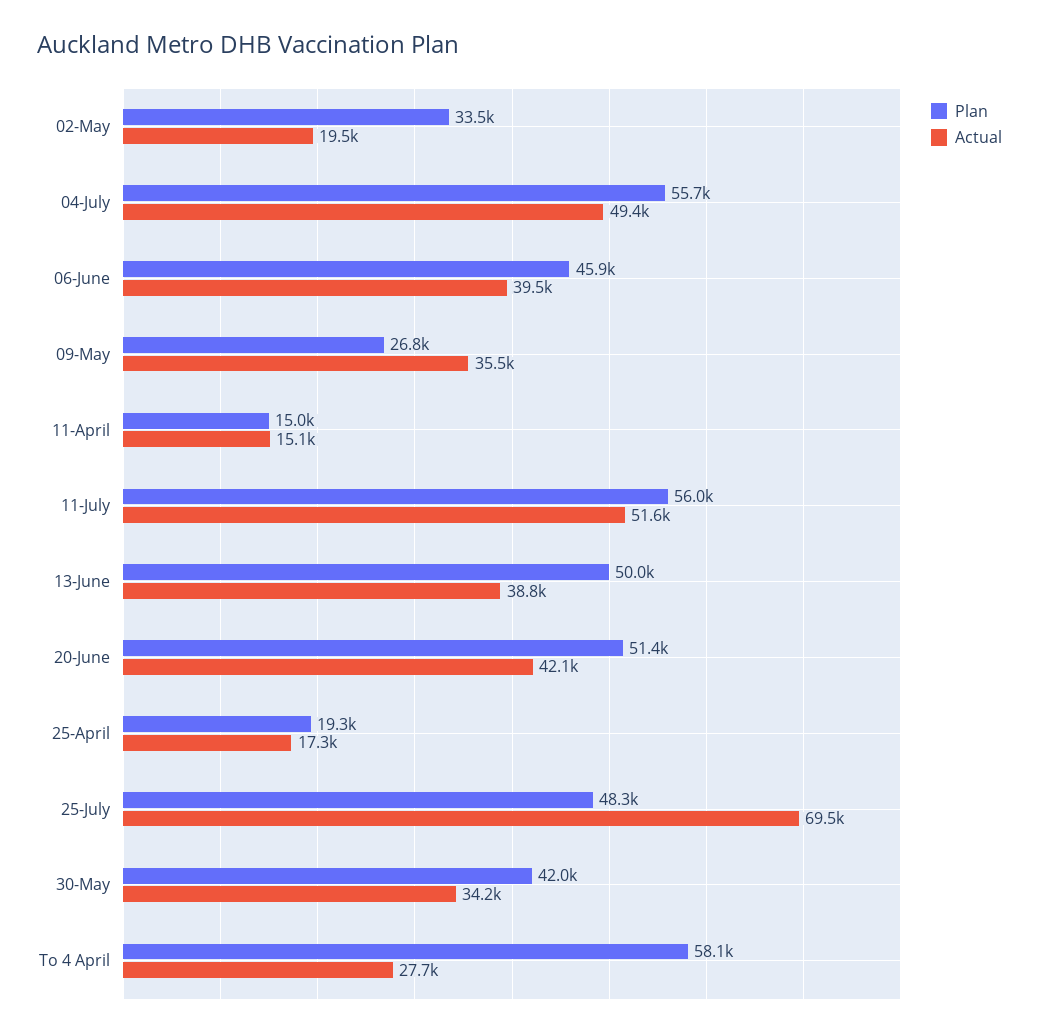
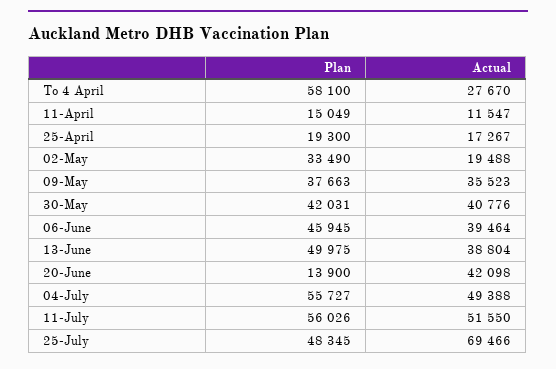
Plan, 09-May: 26800 -> 37663
Actual, 11-April: 15100 -> 11547
Plan, 20-June: 51400 -> 13900
Actual, 30-May: 34200 -> 40776

